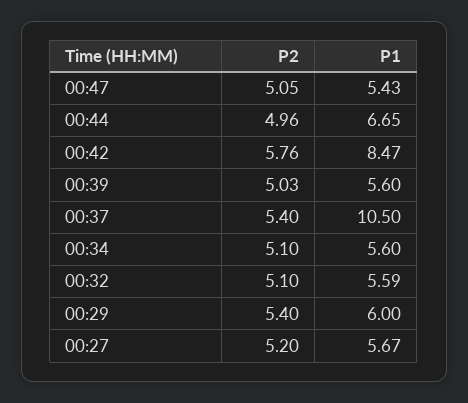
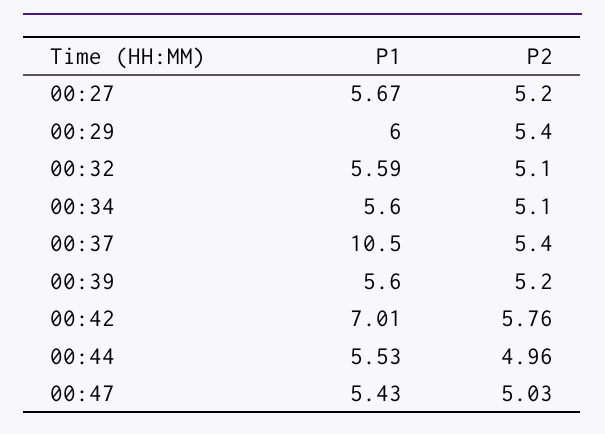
P2, 00:47: 5.05 -> 5.03
P1, 00:44: 6.65 -> 5.53
P1, 00:42: 8.47 -> 7.01
P2, 00:39: 5.03 -> 5.2

